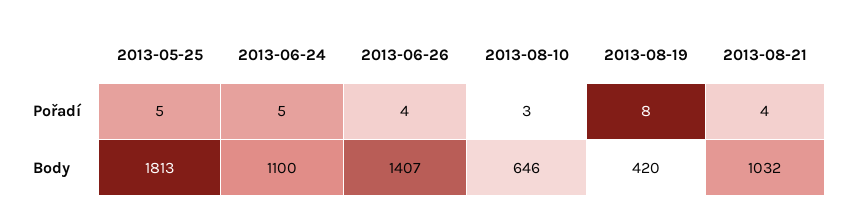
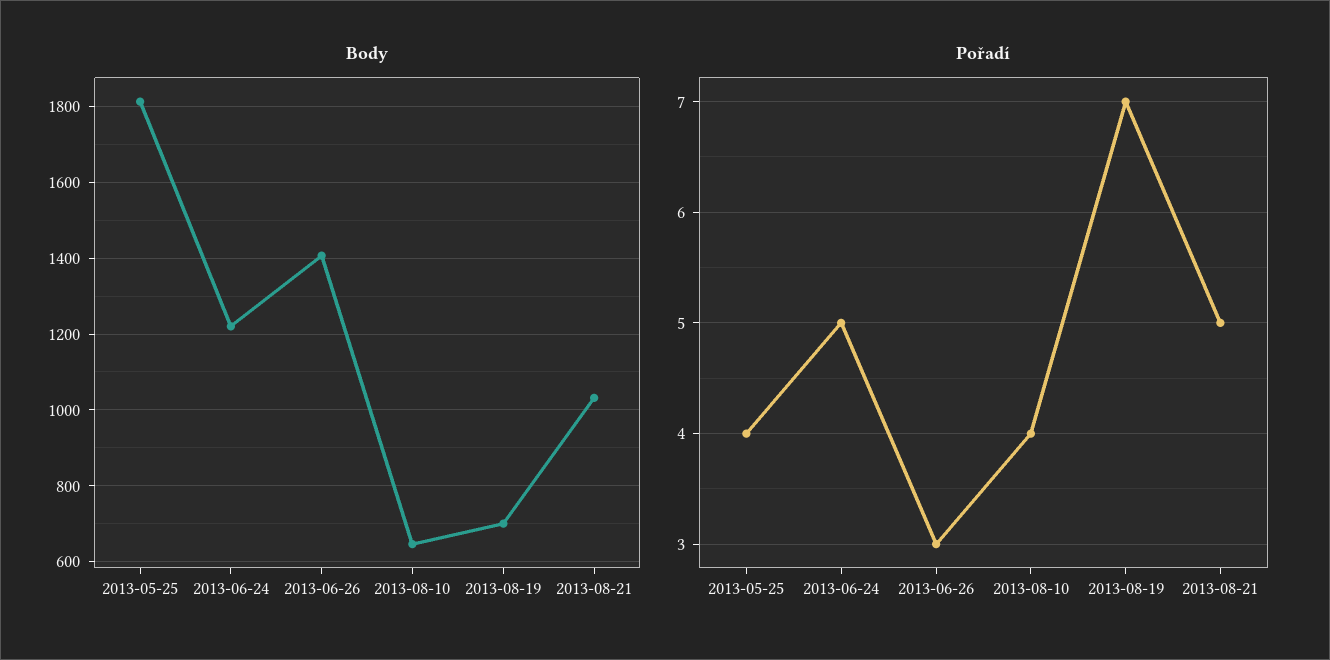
Pořadí, 2013-05-25: 5 -> 4
Pořadí, 2013-06-26: 4 -> 3
Pořadí, 2013-08-10: 3 -> 4
Pořadí, 2013-08-19: 8 -> 7
Pořadí, 2013-08-21: 4 -> 5
Body, 2013-06-24: 1100 -> 1220
Body, 2013-08-19: 420 -> 700

